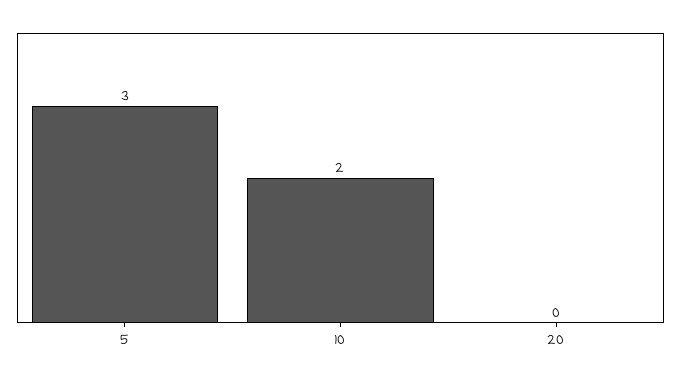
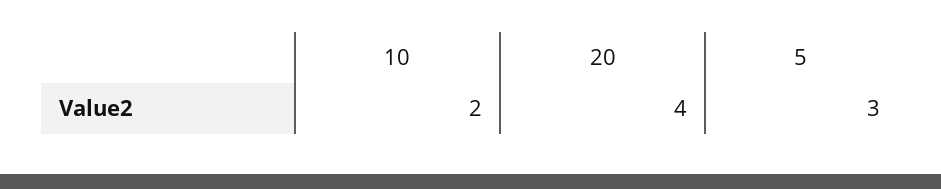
20: 0 -> 4

